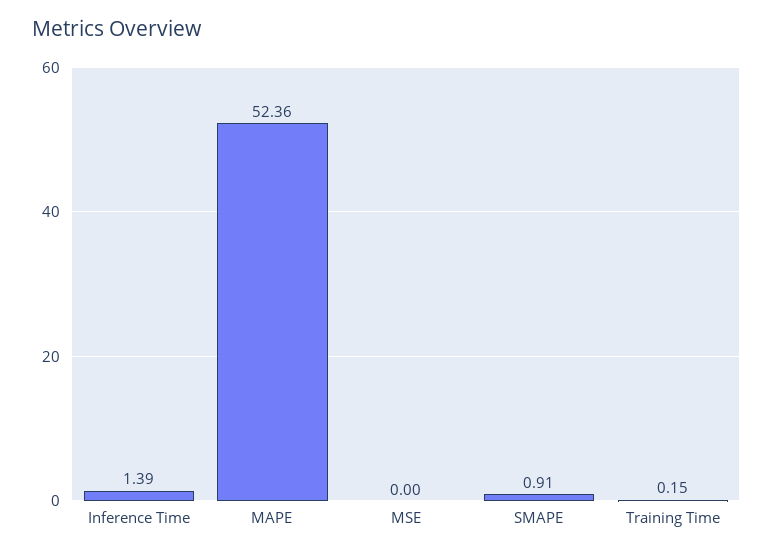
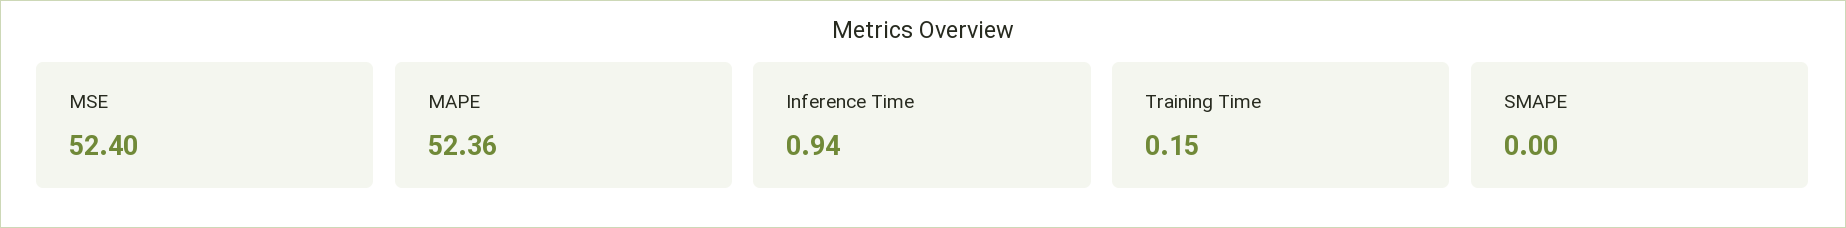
Inference Time: 1.39 -> 0.94
MSE: 0 -> 52.4
SMAPE: 0.91 -> 0

